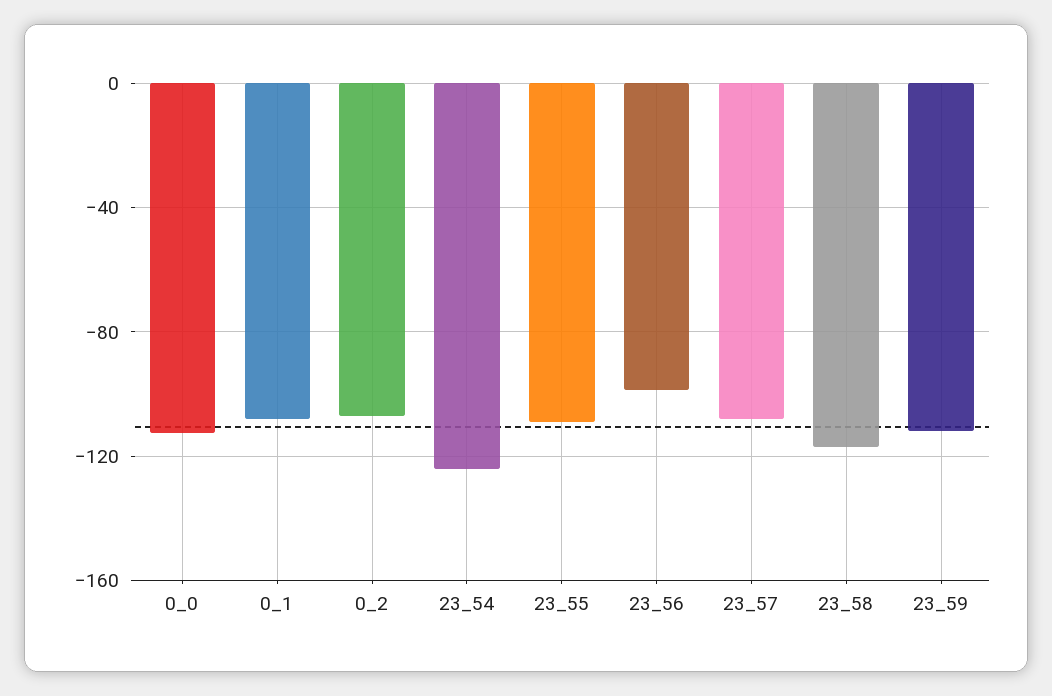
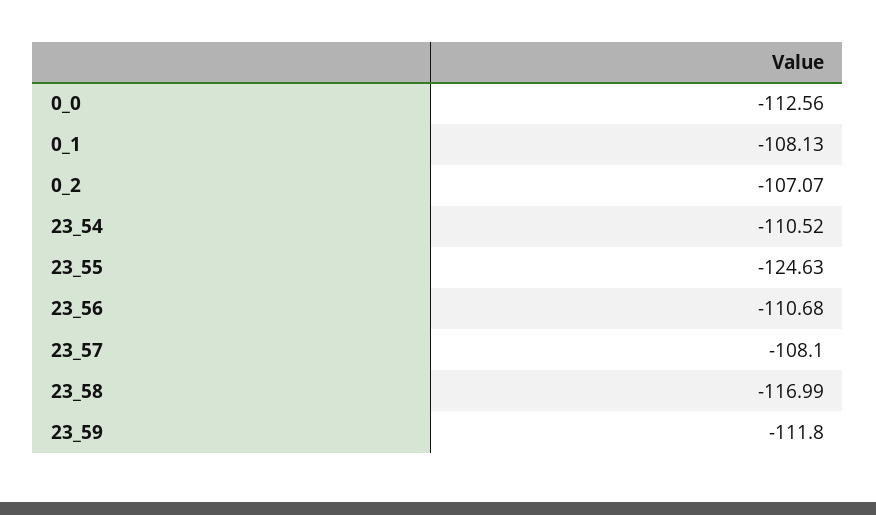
23_54: -125 -> -110.52
23_55: -110 -> -124.63
23_56: -100 -> -110.68

